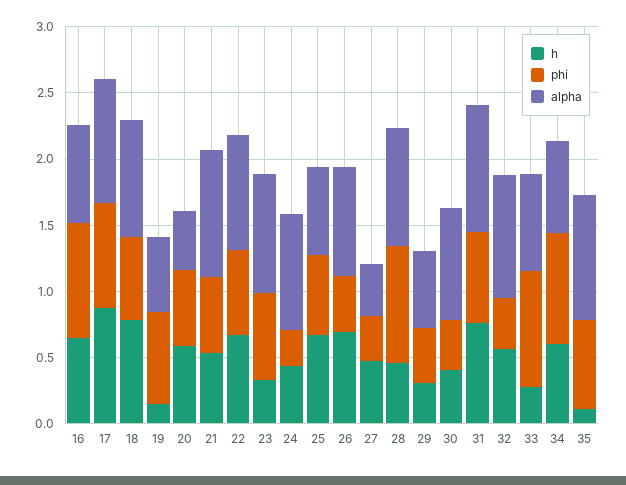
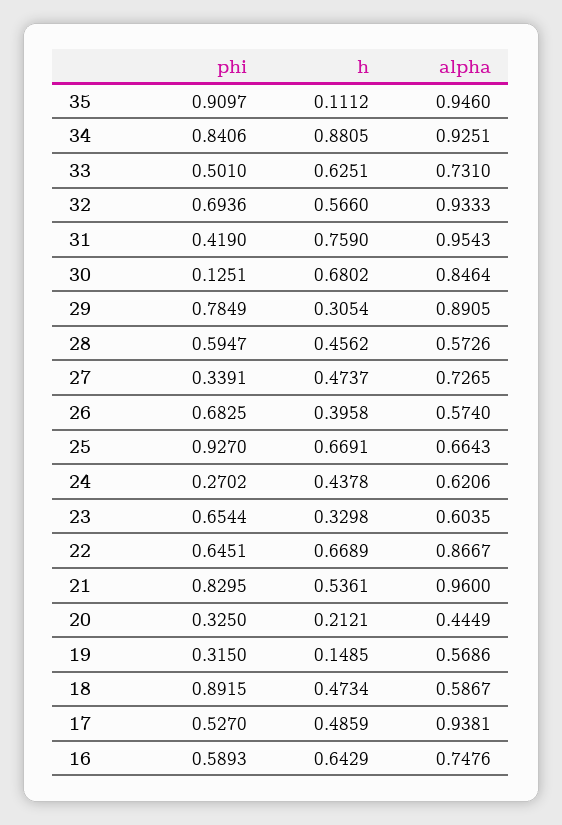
phi, 16: 0.9 -> 0.5893
h, 17: 0.9 -> 0.4859
phi, 17: 0.8 -> 0.527
h, 18: 0.8 -> 0.4734
phi, 18: 0.6 -> 0.8915
alpha, 18: 0.9 -> 0.5867
phi, 19: 0.7 -> 0.315
h, 20: 0.6 -> 0.2121
phi, 20: 0.6 -> 0.325
phi, 21: 0.6 -> 0.8295
alpha, 23: 0.9 -> 0.6035
alpha, 24: 0.9 -> 0.6206
phi, 25: 0.6 -> 0.927
h, 26: 0.7 -> 0.3958
phi, 26: 0.4 -> 0.6825
alpha, 26: 0.8 -> 0.574
alpha, 27: 0.4 -> 0.7265
phi, 28: 0.9 -> 0.5947
alpha, 28: 0.9 -> 0.5726
phi, 29: 0.4 -> 0.7849
alpha, 29: 0.6 -> 0.8905
h, 30: 0.4 -> 0.6802
phi, 30: 0.4 -> 0.1251
phi, 31: 0.7 -> 0.419
phi, 32: 0.4 -> 0.6936
h, 33: 0.3 -> 0.6251
phi, 33: 0.9 -> 0.501
h, 34: 0.6 -> 0.8805
alpha, 34: 0.7 -> 0.9251
phi, 35: 0.7 -> 0.9097

